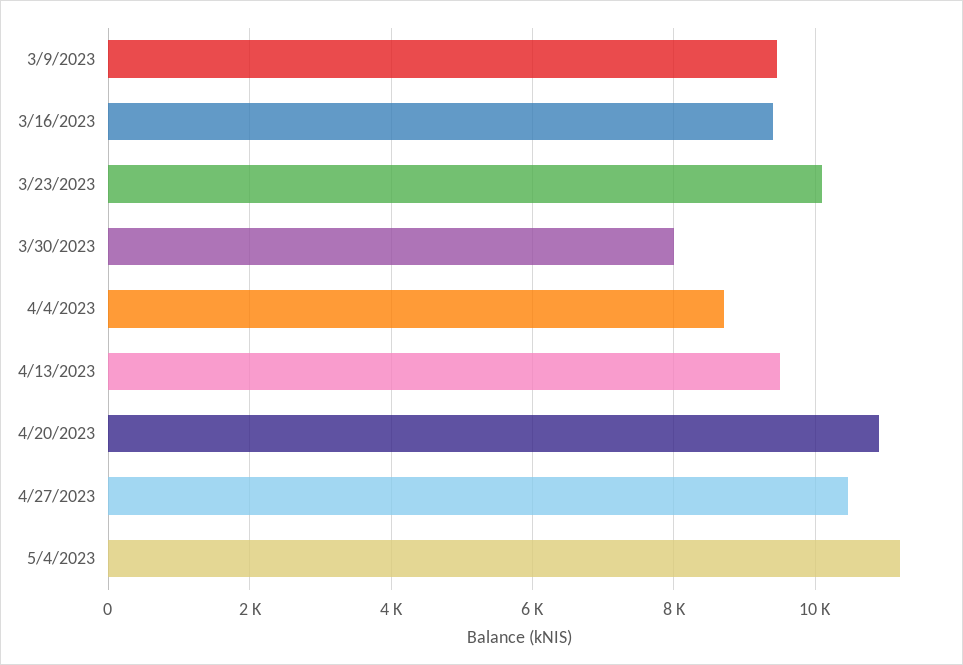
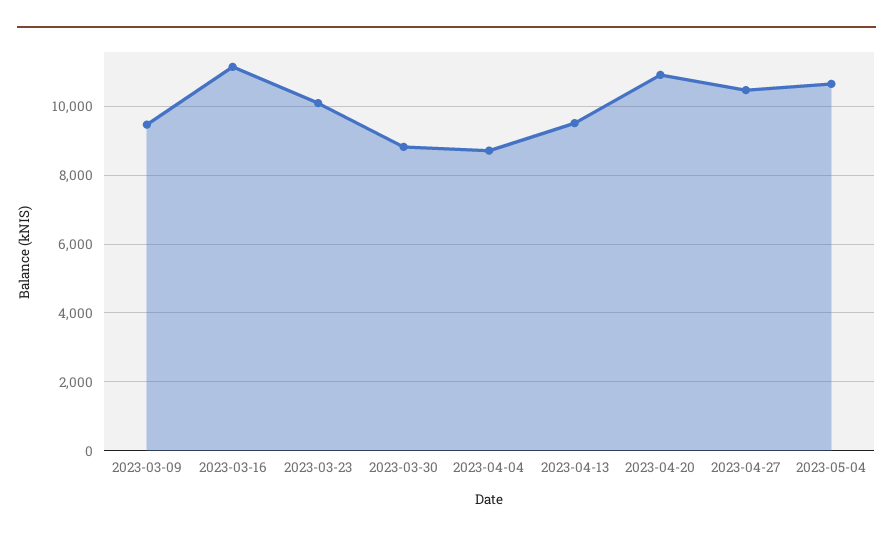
3/16/2023: 9400 -> 11200
3/30/2023: 8000 -> 8800
5/4/2023: 11200 -> 10600

